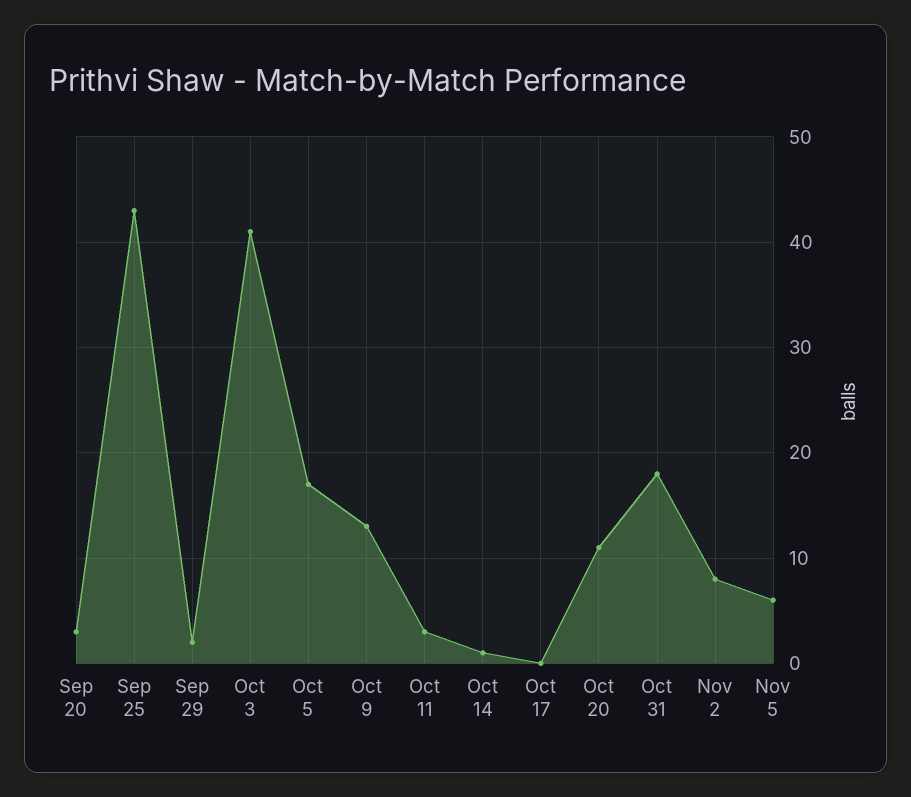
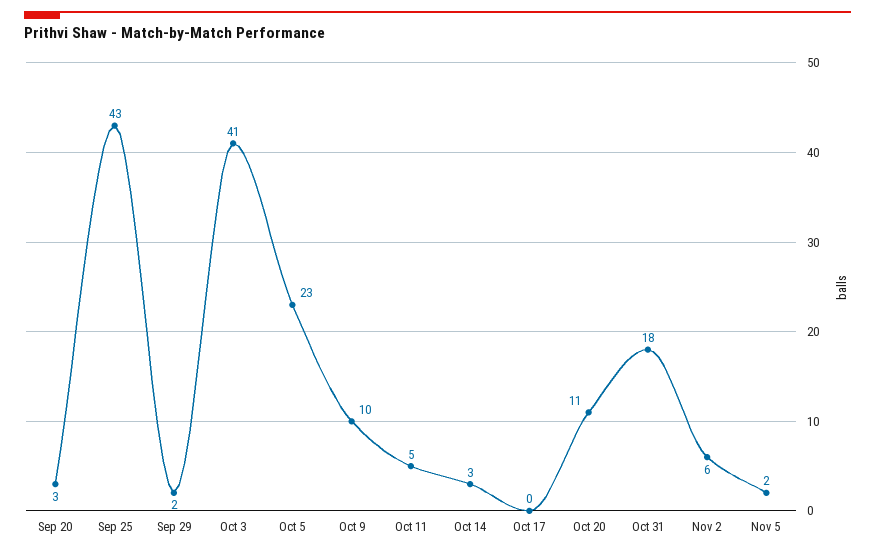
Oct 5: 17 -> 23
Oct 9: 13 -> 10
Oct 11: 3 -> 5
Oct 14: 1 -> 3
Nov 2: 8 -> 6
Nov 5: 6 -> 2

